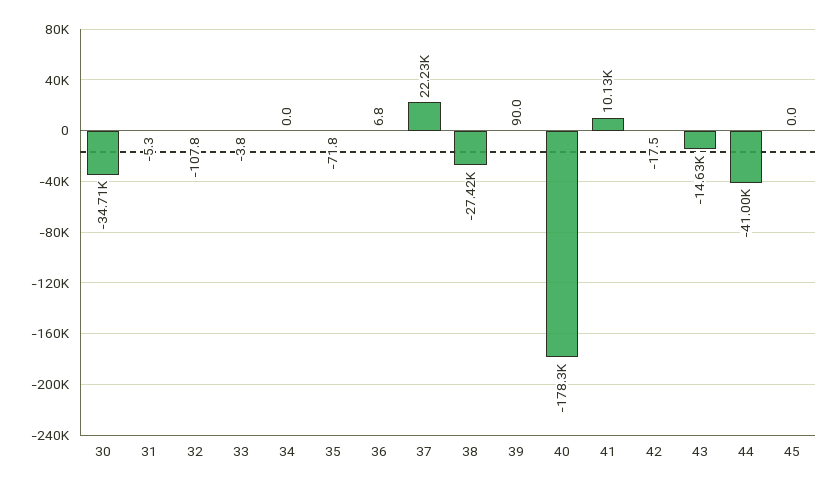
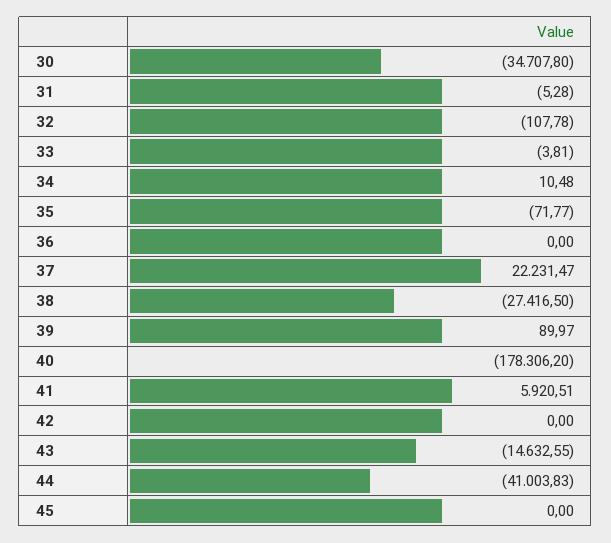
34: 0 -> 10.48
36: 6.8 -> 0
41: 10130 -> 5920.51
42: -17.5 -> 0

